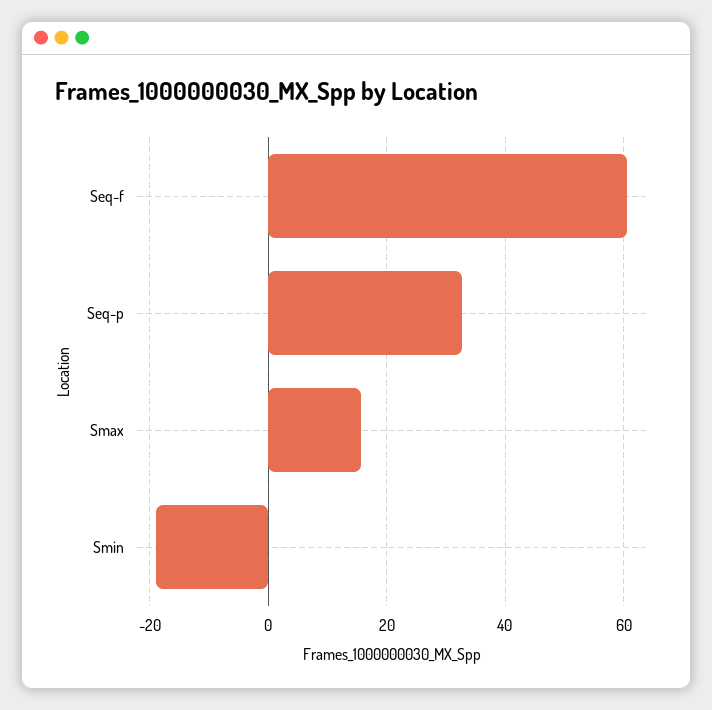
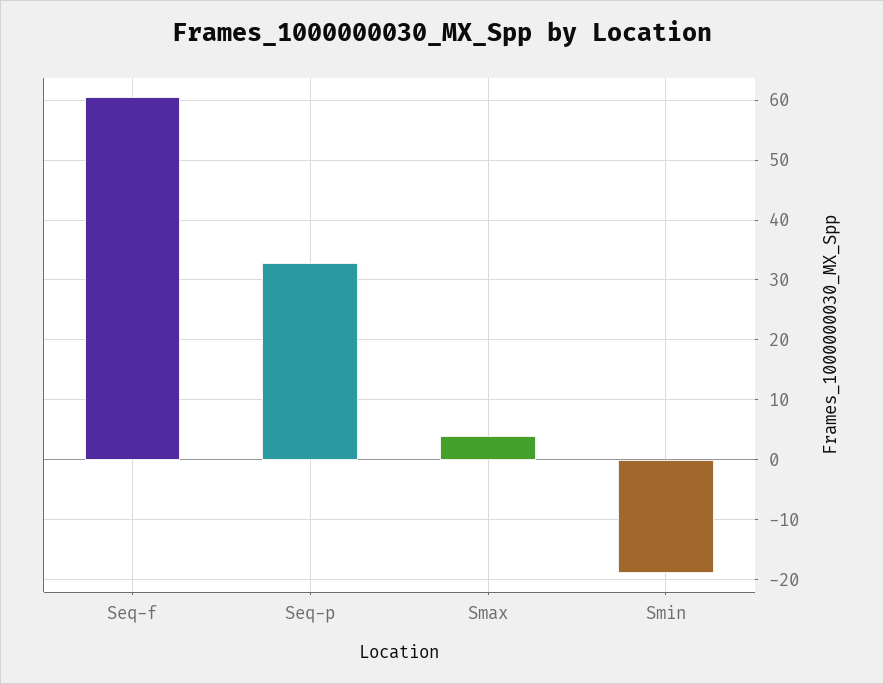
Smax: 16 -> 4

